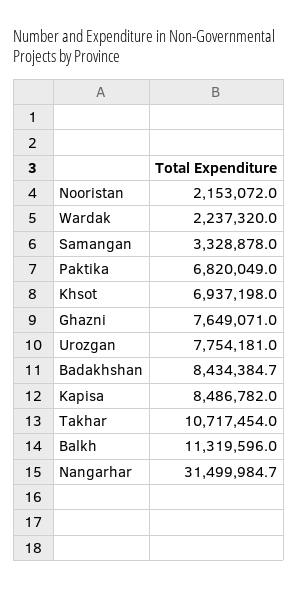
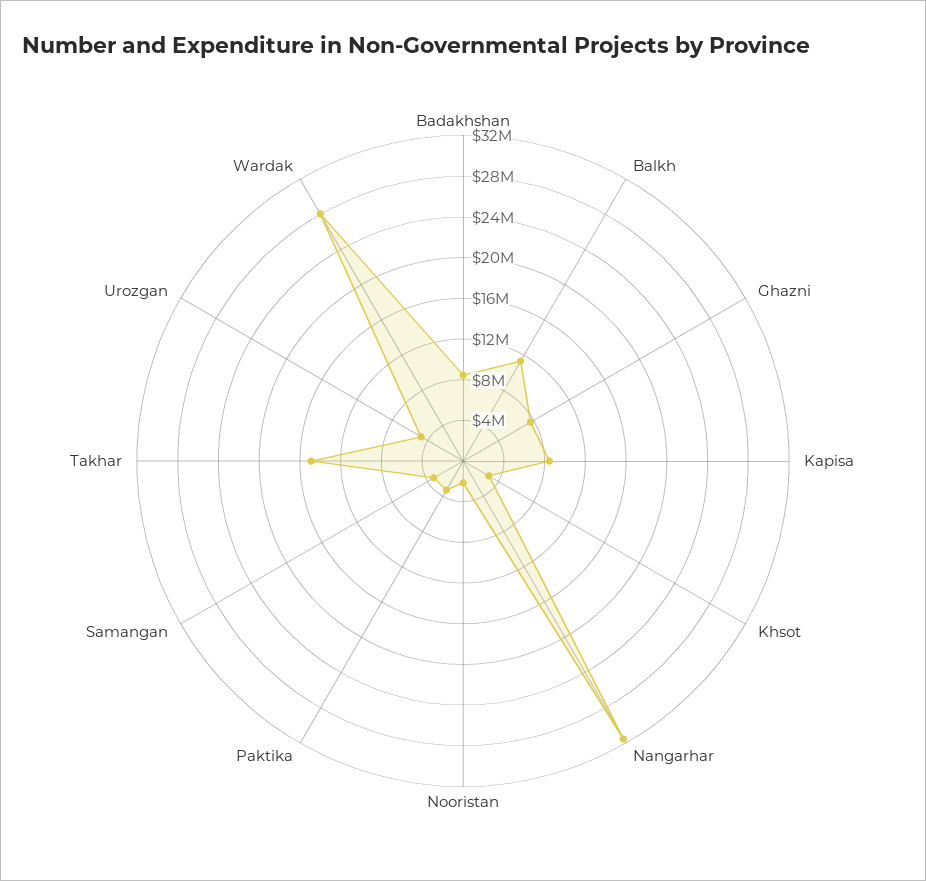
Wardak: 2237320 -> 28000000
Paktika: 6820049 -> 3000000
Khsot: 6937198 -> 3000000
Urozgan: 7754181 -> 5000000
Takhar: 10717454 -> 15000000

